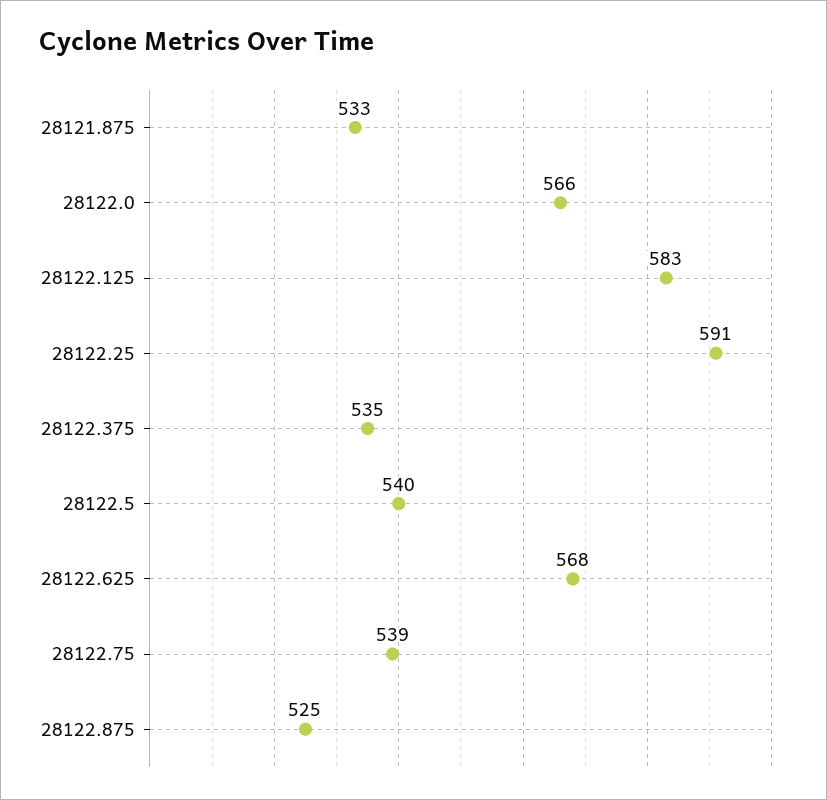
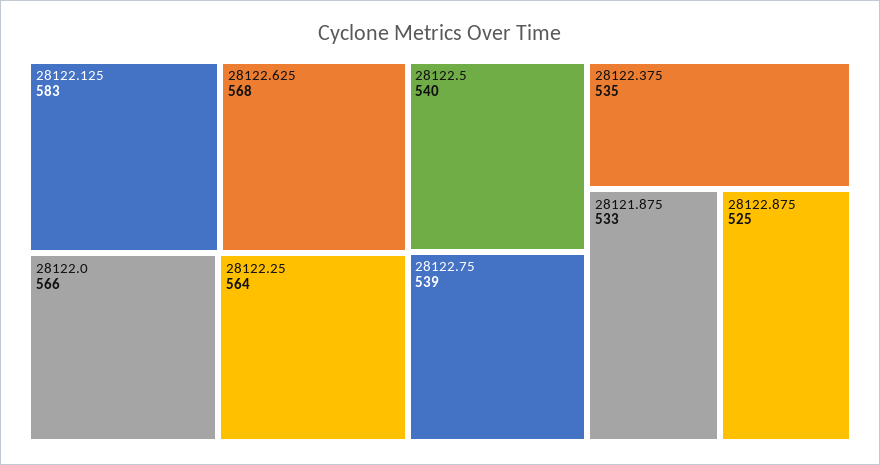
28122.25: 591 -> 564

